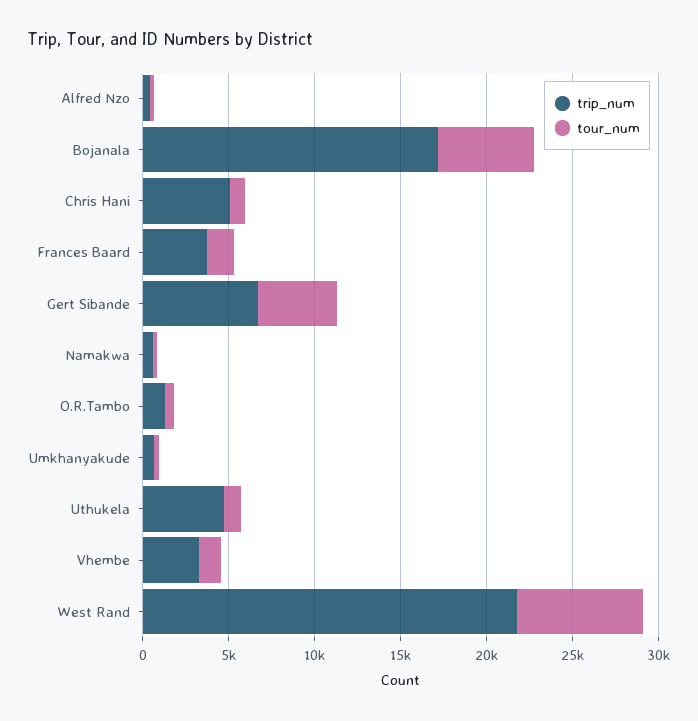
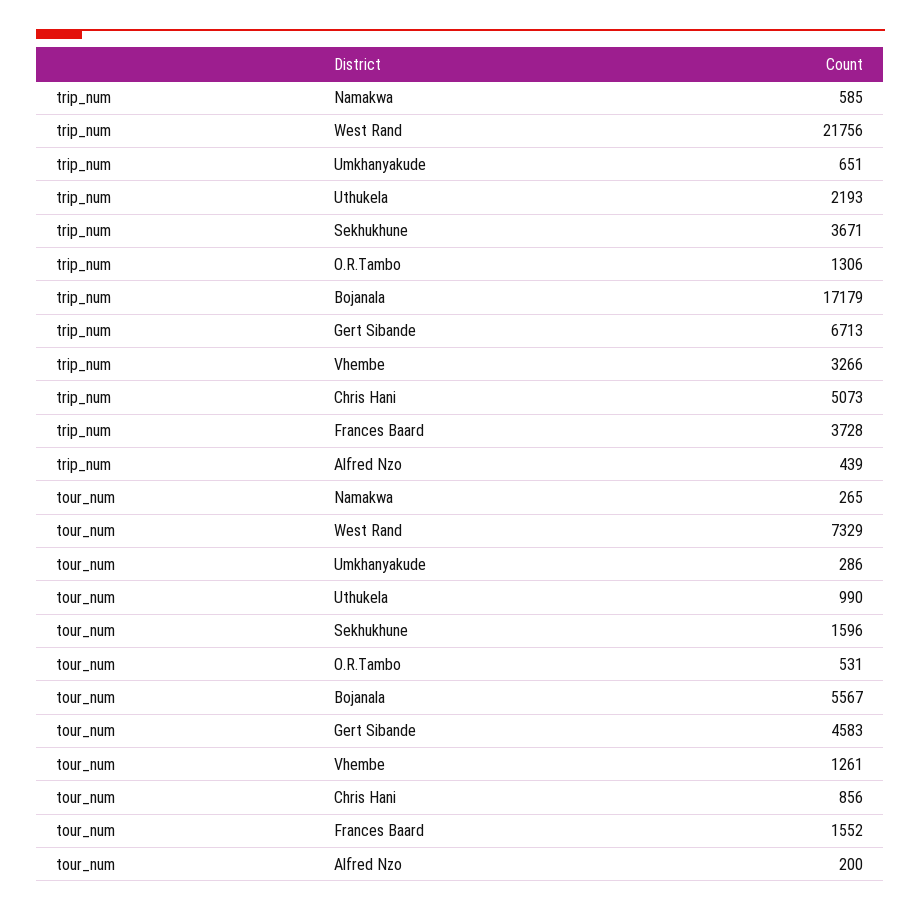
trip_num, Uthukela: 5000 -> 2193
trip_num, Sekhukhune: none -> 3671
tour_num, Sekhukhune: none -> 1596

